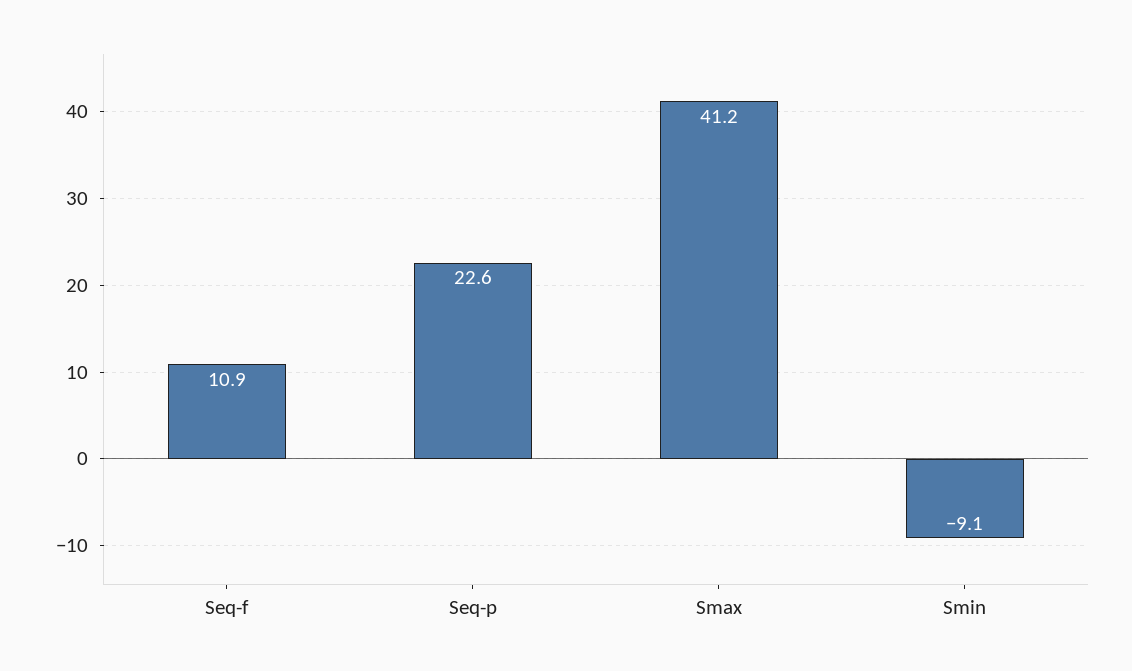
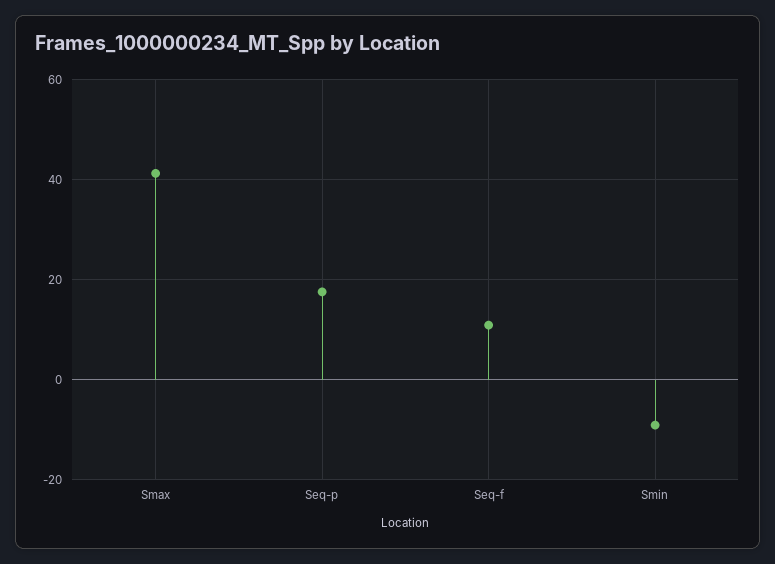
Seq-p: 22.6 -> 18

